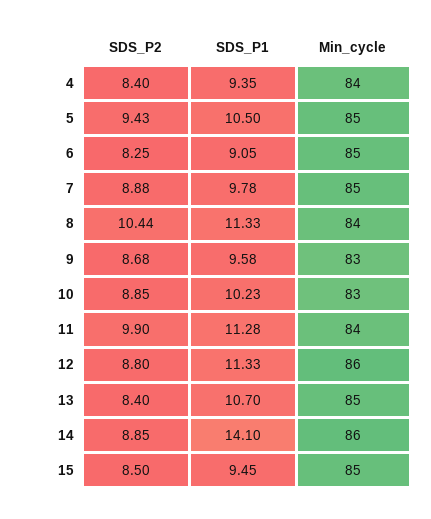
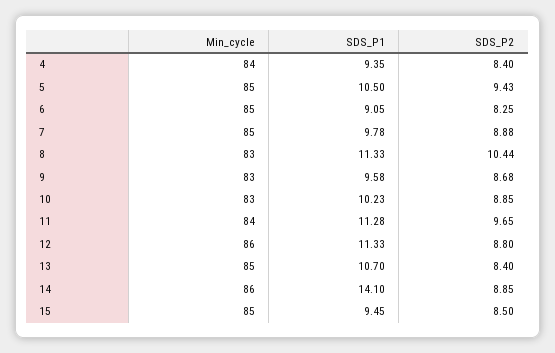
Min_cycle, 8: 84 -> 83
SDS_P2, 11: 9.9 -> 9.65

